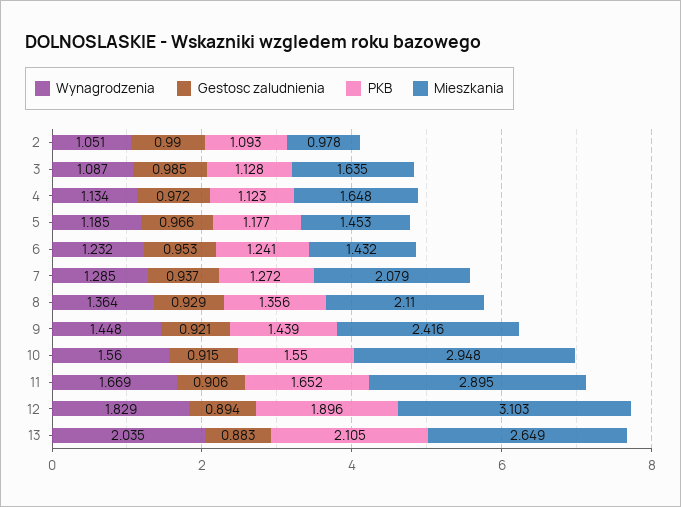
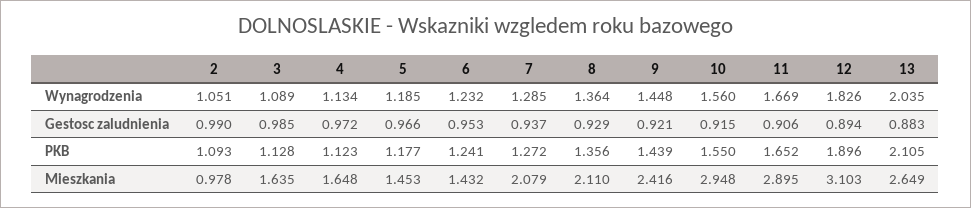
Wynagrodzenia, 3: 1.087 -> 1.089
Wynagrodzenia, 12: 1.829 -> 1.826

